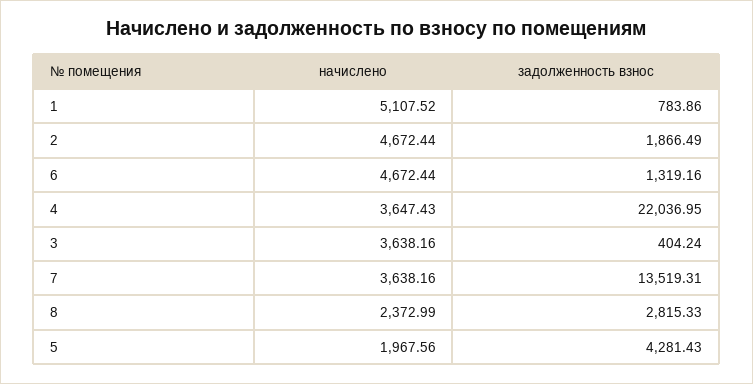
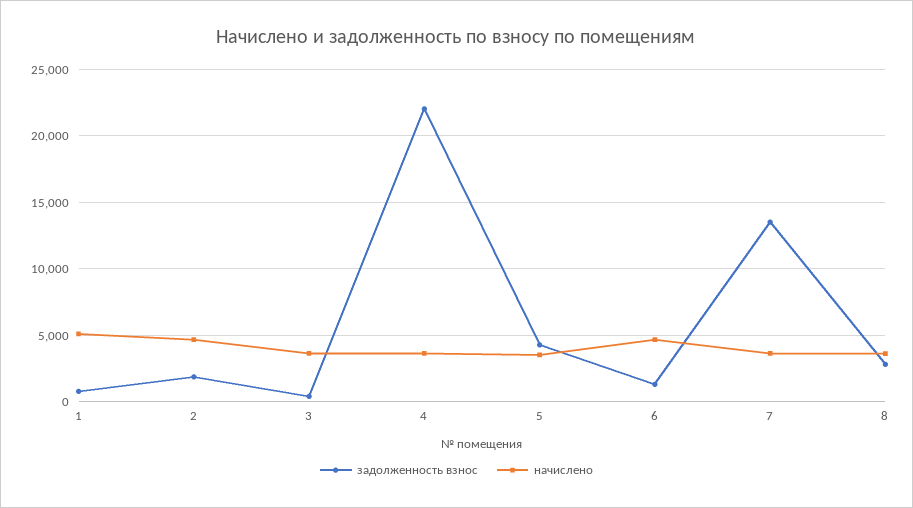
начислено, 8: 2372.99 -> 3500
начислено, 5: 1967.56 -> 3500

